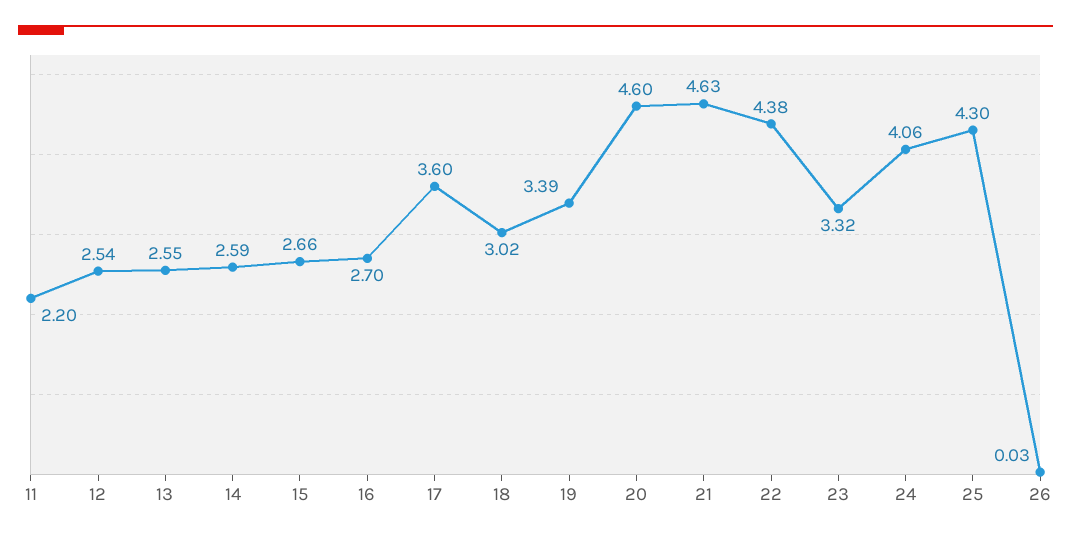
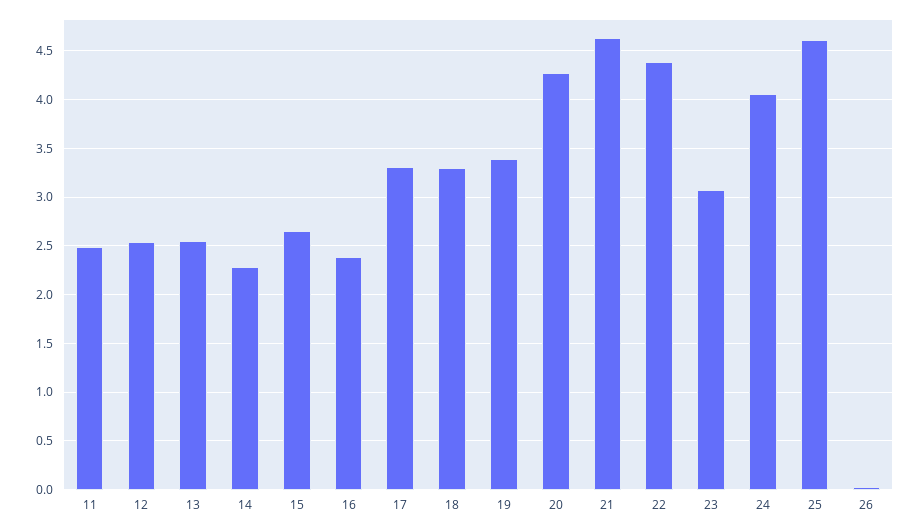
11: 2.2 -> 2.5
14: 2.59 -> 2.3
16: 2.7 -> 2.4
17: 3.6 -> 3.3
18: 3.02 -> 3.3
20: 4.6 -> 4.3
23: 3.32 -> 3.1
25: 4.3 -> 4.6

